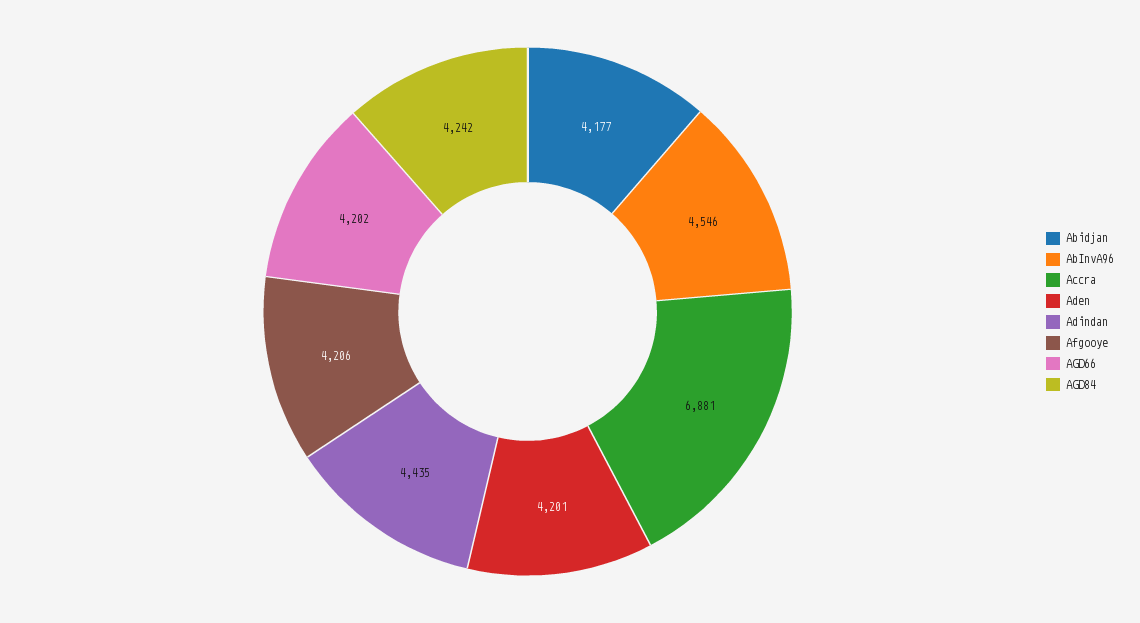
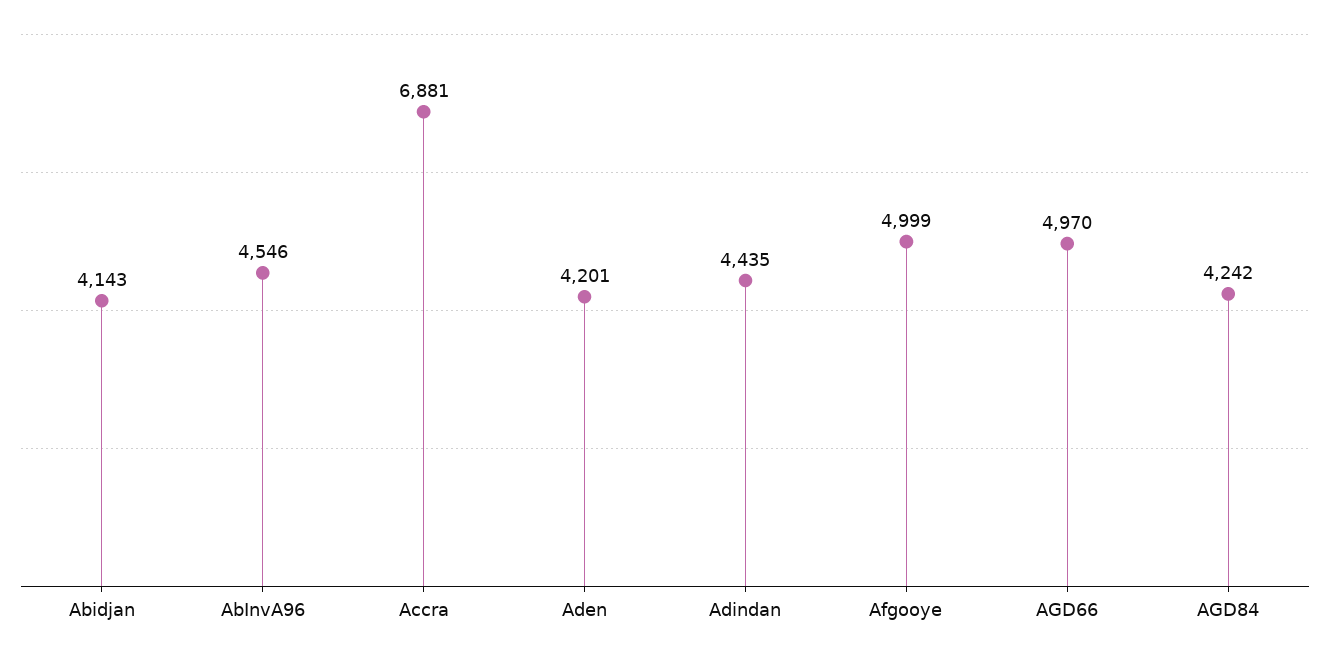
Abidjan: 4177 -> 4143
Afgooye: 4206 -> 4999
AGD66: 4202 -> 4970

